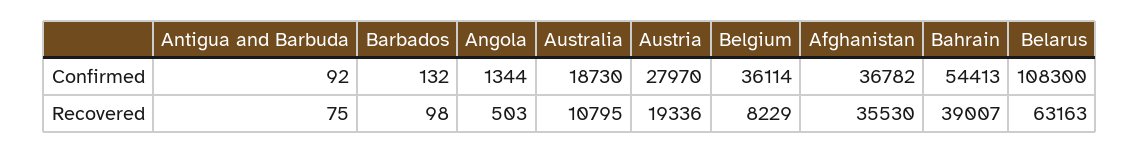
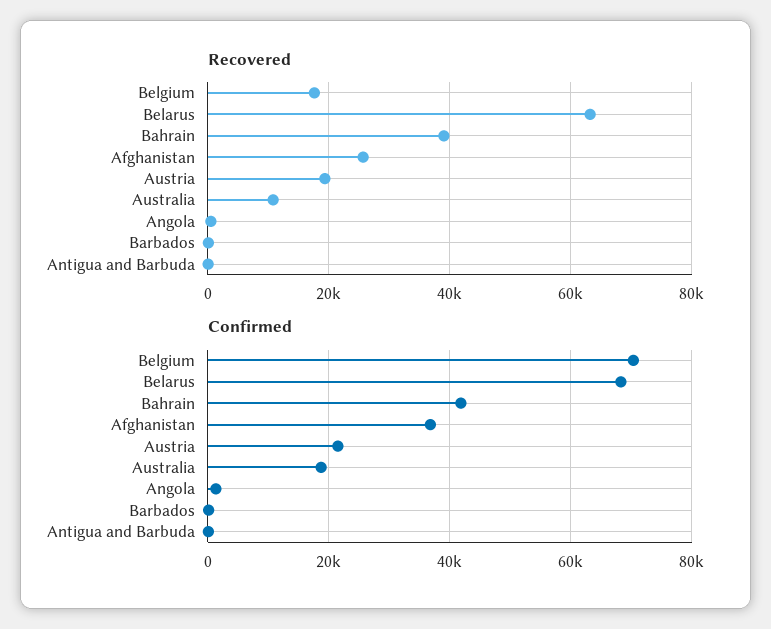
Confirmed, Austria: 27970 -> 22000
Confirmed, Belgium: 36114 -> 70000
Confirmed, Bahrain: 54413 -> 42000
Confirmed, Belarus: 108300 -> 68000
Recovered, Belgium: 8229 -> 18000
Recovered, Afghanistan: 35530 -> 26000

